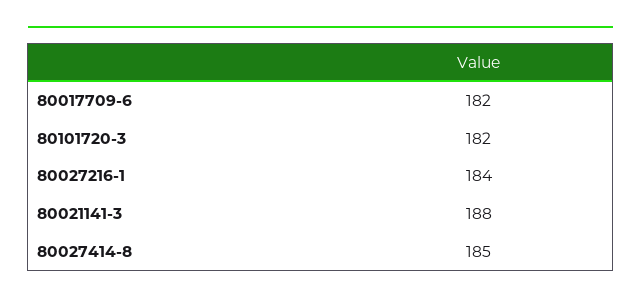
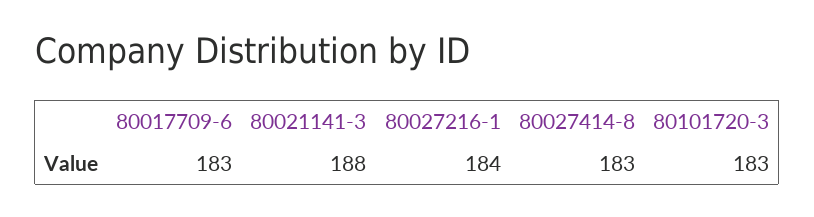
80017709-6: 182 -> 183
80101720-3: 182 -> 183
80027414-8: 185 -> 183

